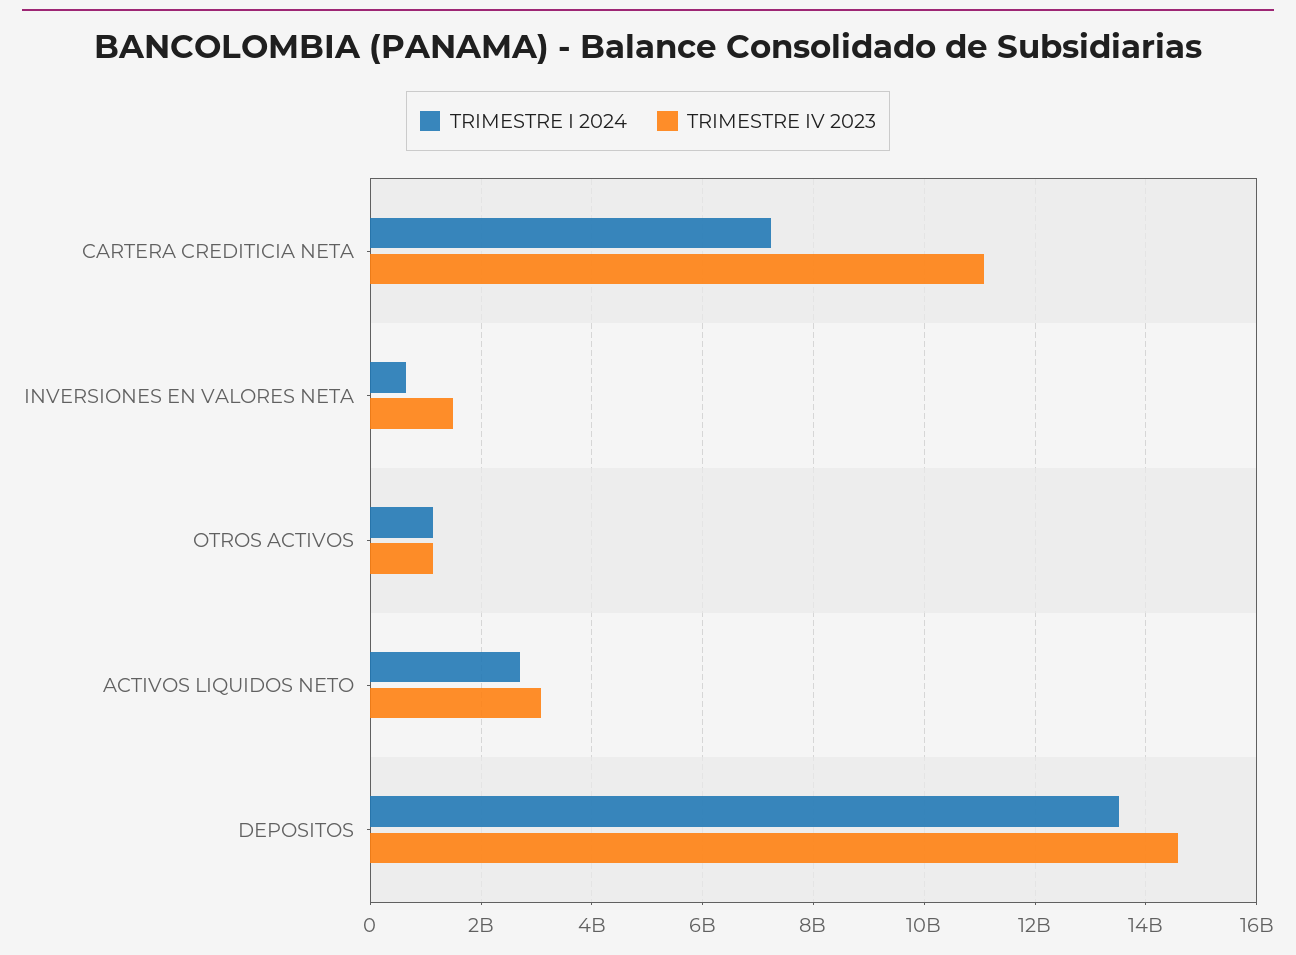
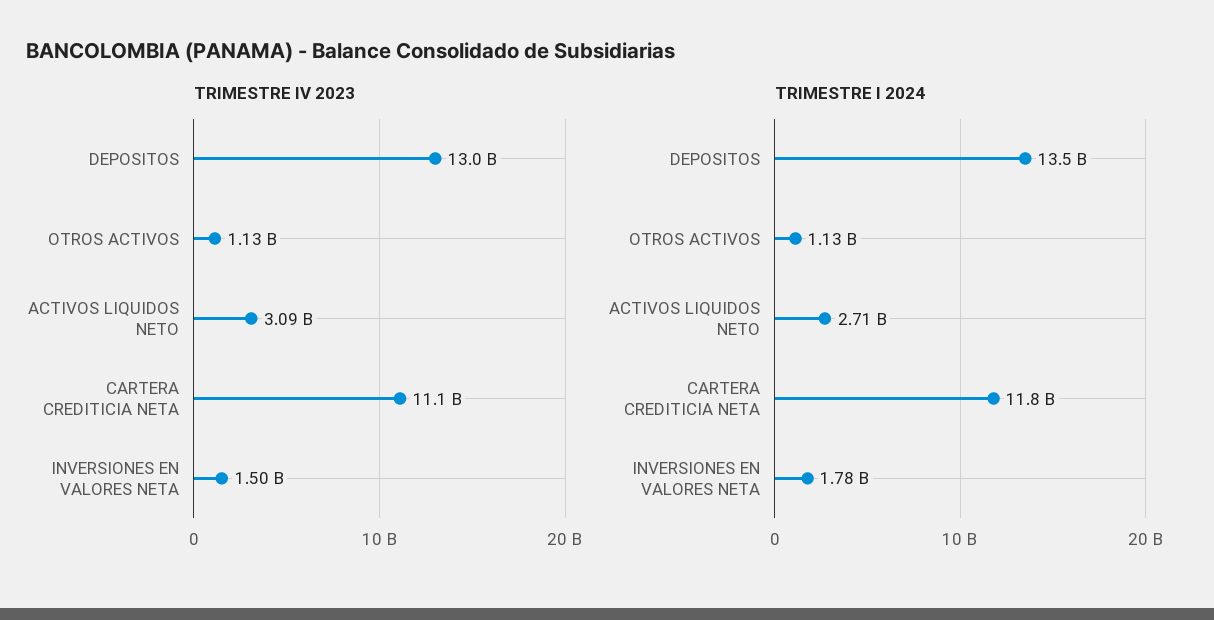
TRIMESTRE I 2024, CARTERA CREDITICIA NETA: 7200000000 -> 11800000000
TRIMESTRE I 2024, INVERSIONES EN VALORES NETA: 600000000 -> 1780000000
TRIMESTRE IV 2023, DEPOSITOS: 14600000000 -> 13000000000

